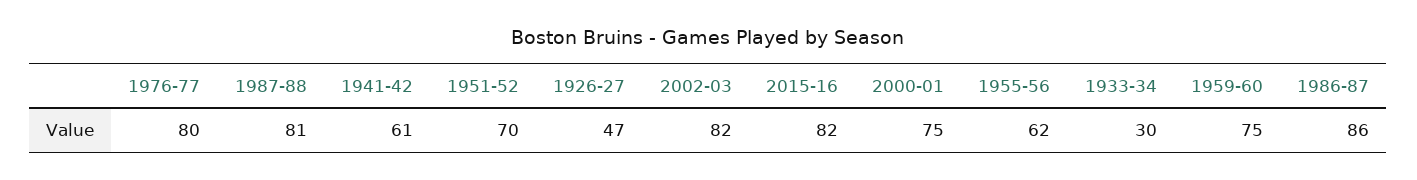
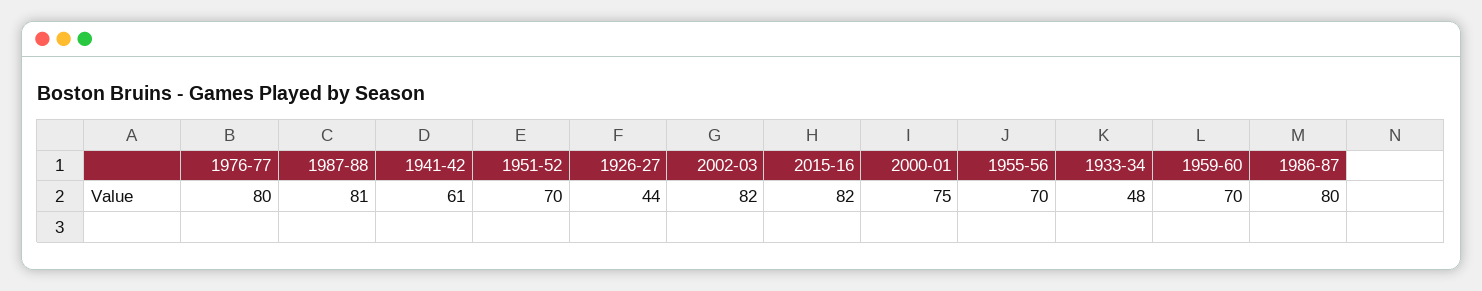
1926-27: 47 -> 44
1955-56: 62 -> 70
1933-34: 30 -> 48
1959-60: 75 -> 70
1986-87: 86 -> 80

